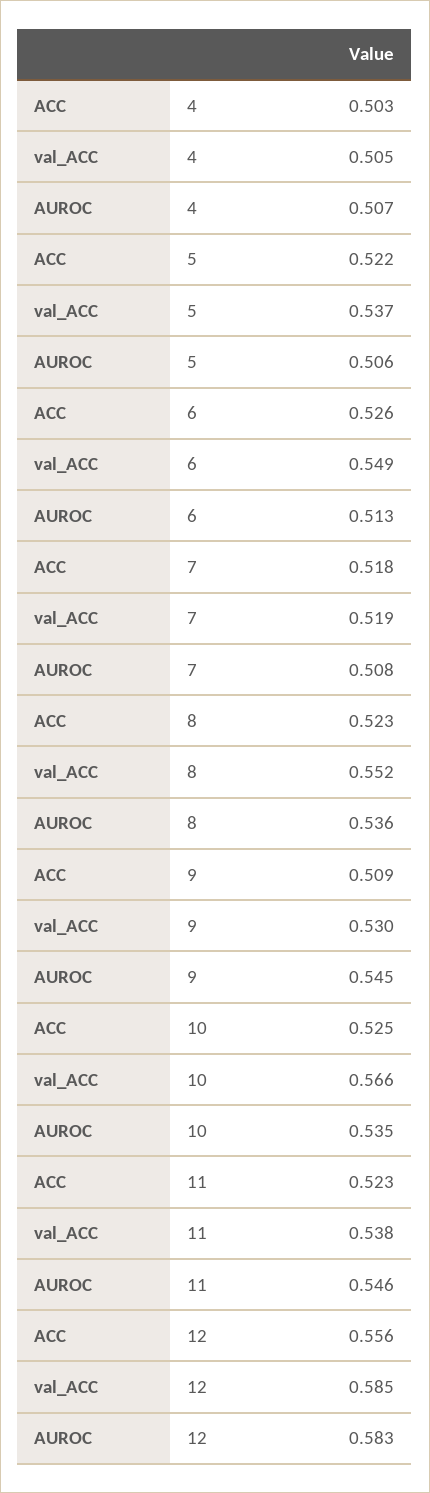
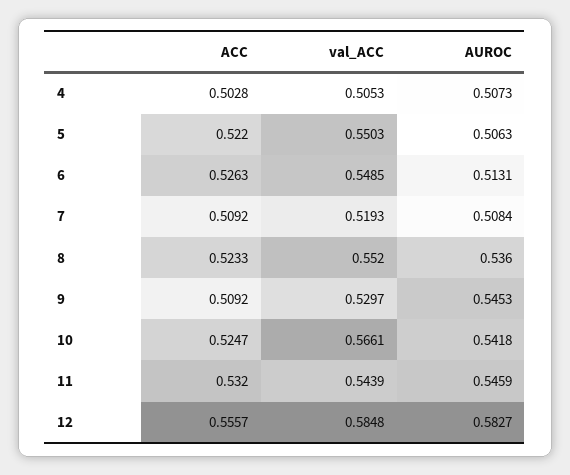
val_ACC, 5: 0.537 -> 0.5503
ACC, 7: 0.518 -> 0.5092
AUROC, 10: 0.535 -> 0.5418
ACC, 11: 0.523 -> 0.532
val_ACC, 11: 0.538 -> 0.5439

